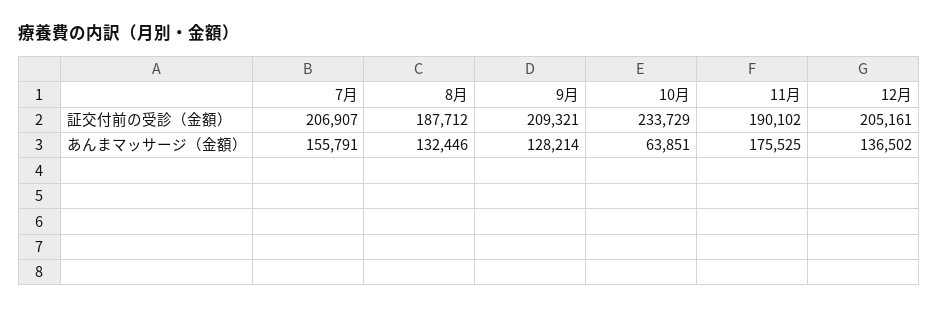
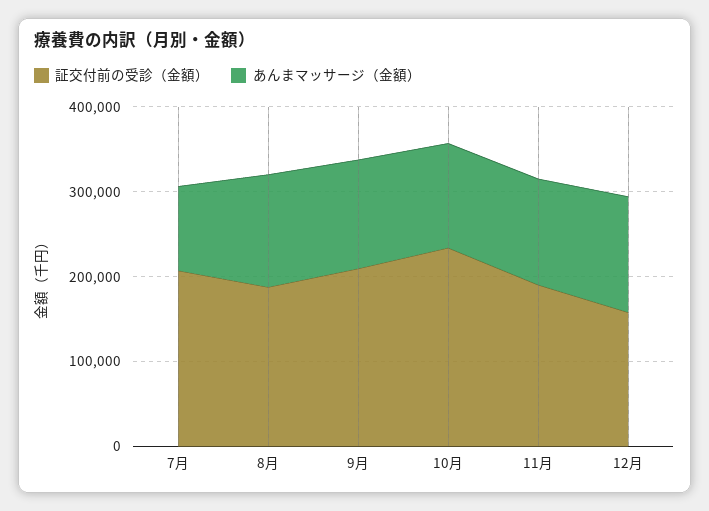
証交付前の受診（金額）, 12月: 205161 -> 160000
あんまマッサージ（金額）, 7月: 155791 -> 100000
あんまマッサージ（金額）, 10月: 63851 -> 120000
あんまマッサージ（金額）, 11月: 175525 -> 120000

